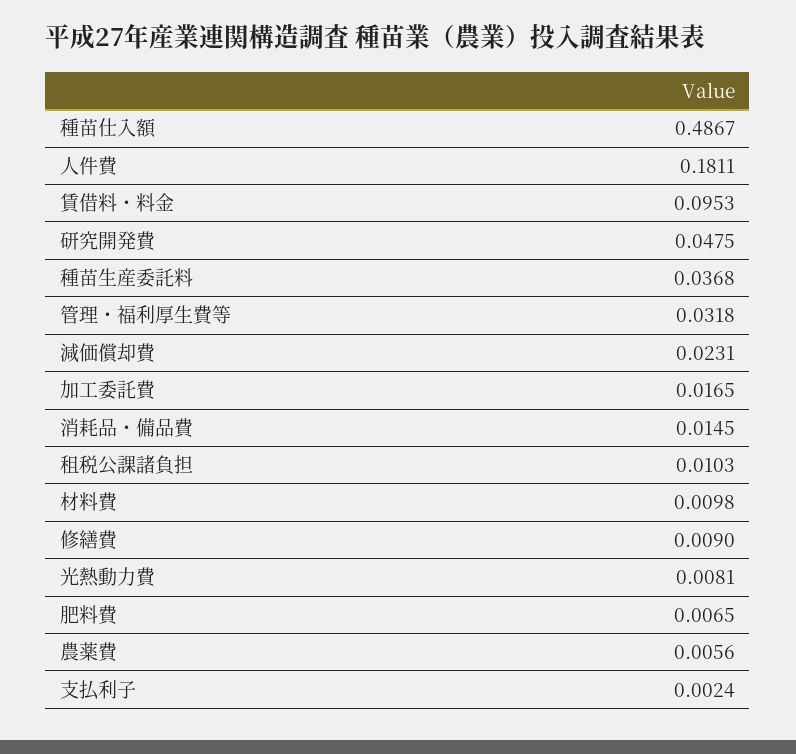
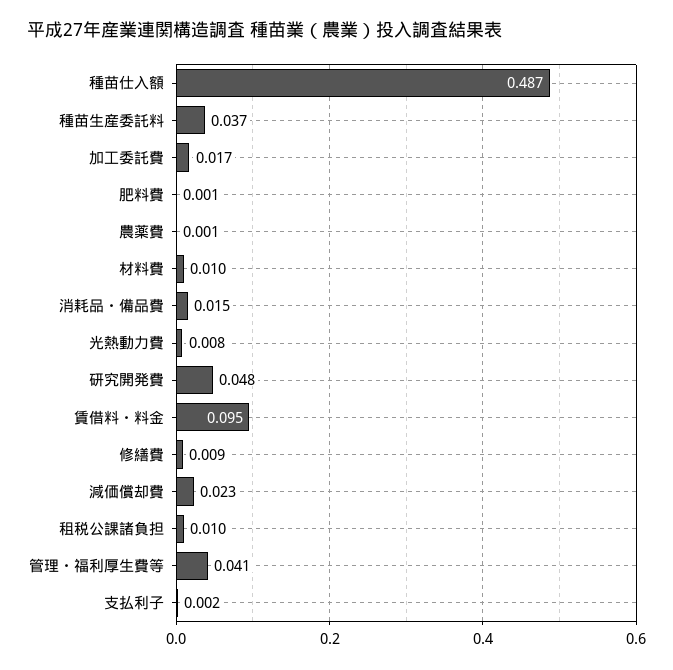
人件費: 0.1811 -> none
管理・福利厚生費等: 0.0318 -> 0.041
肥料費: 0.0065 -> 0.001
農薬費: 0.0056 -> 0.001

